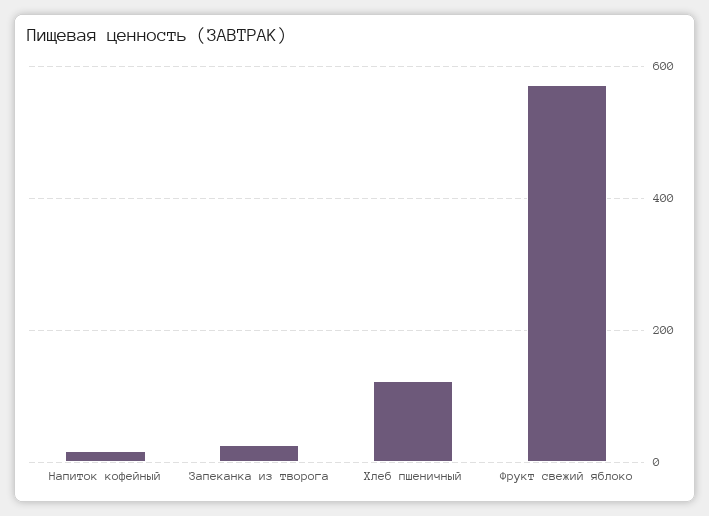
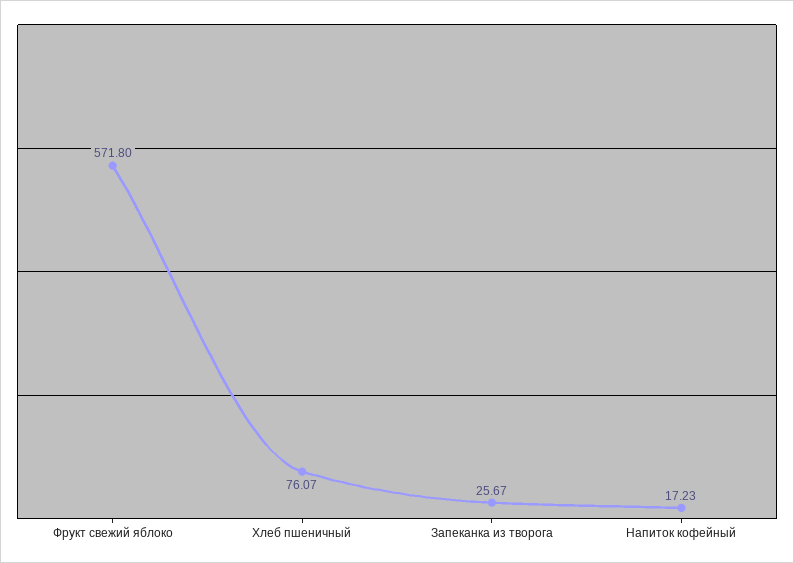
Хлеб пшеничный: 120 -> 76.07

